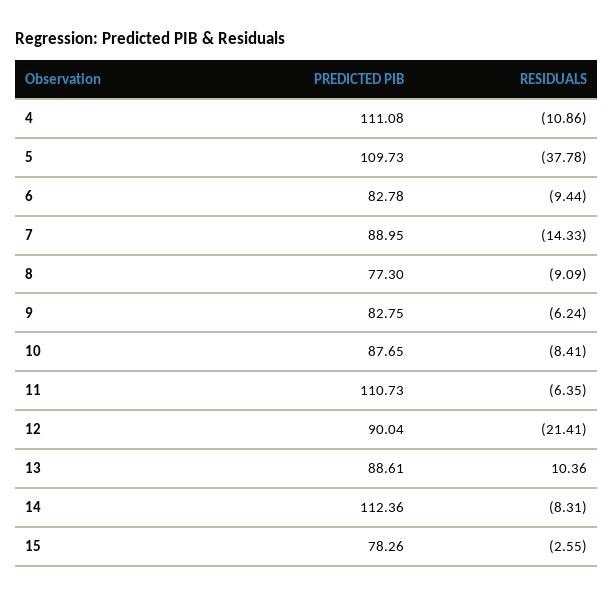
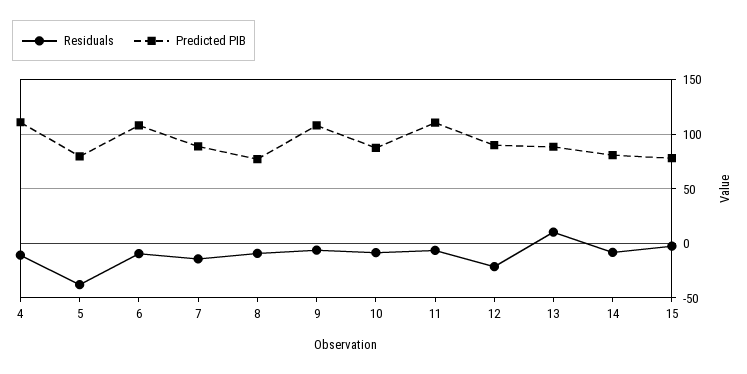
PREDICTED PIB, 5: 109.73 -> 80
PREDICTED PIB, 6: 82.78 -> 110
PREDICTED PIB, 9: 82.75 -> 110
PREDICTED PIB, 14: 112.36 -> 80

